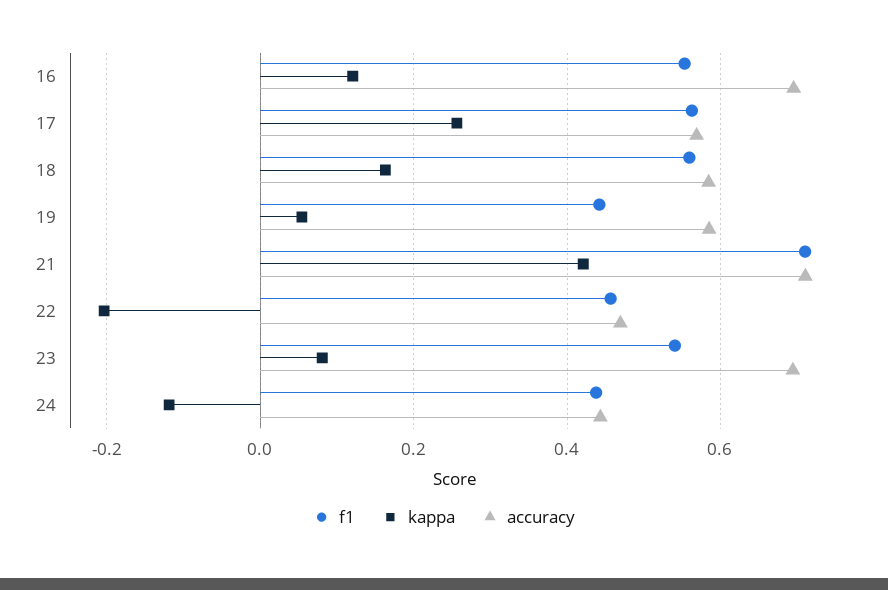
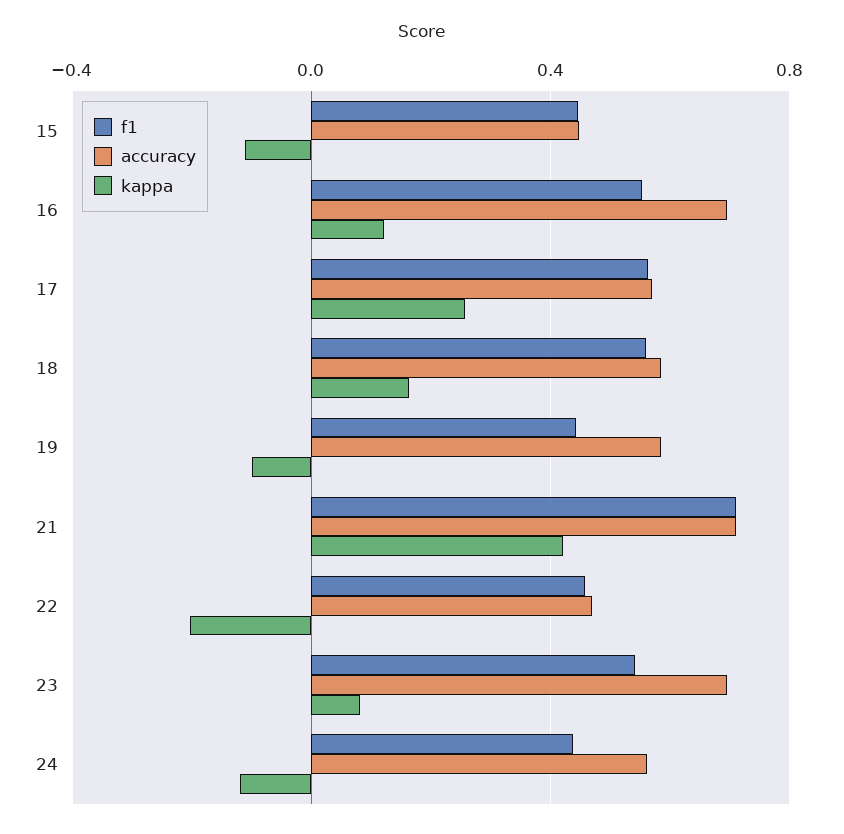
kappa, 19: 0.06 -> -0.1
accuracy, 24: 0.44 -> 0.55
f1, 15: none -> 0.45
accuracy, 15: none -> 0.45
kappa, 15: none -> -0.1

